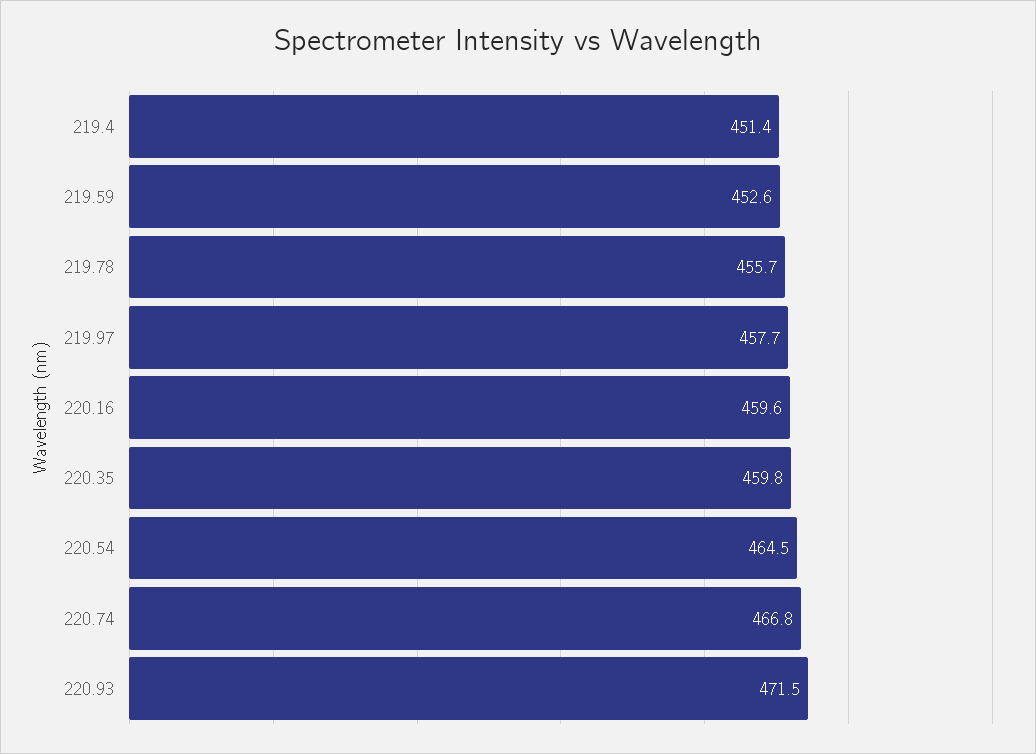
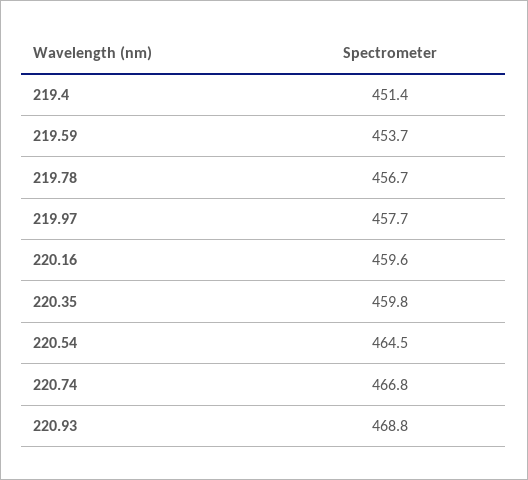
219.59: 452.6 -> 453.7
219.78: 455.7 -> 456.7
220.93: 471.5 -> 468.8

